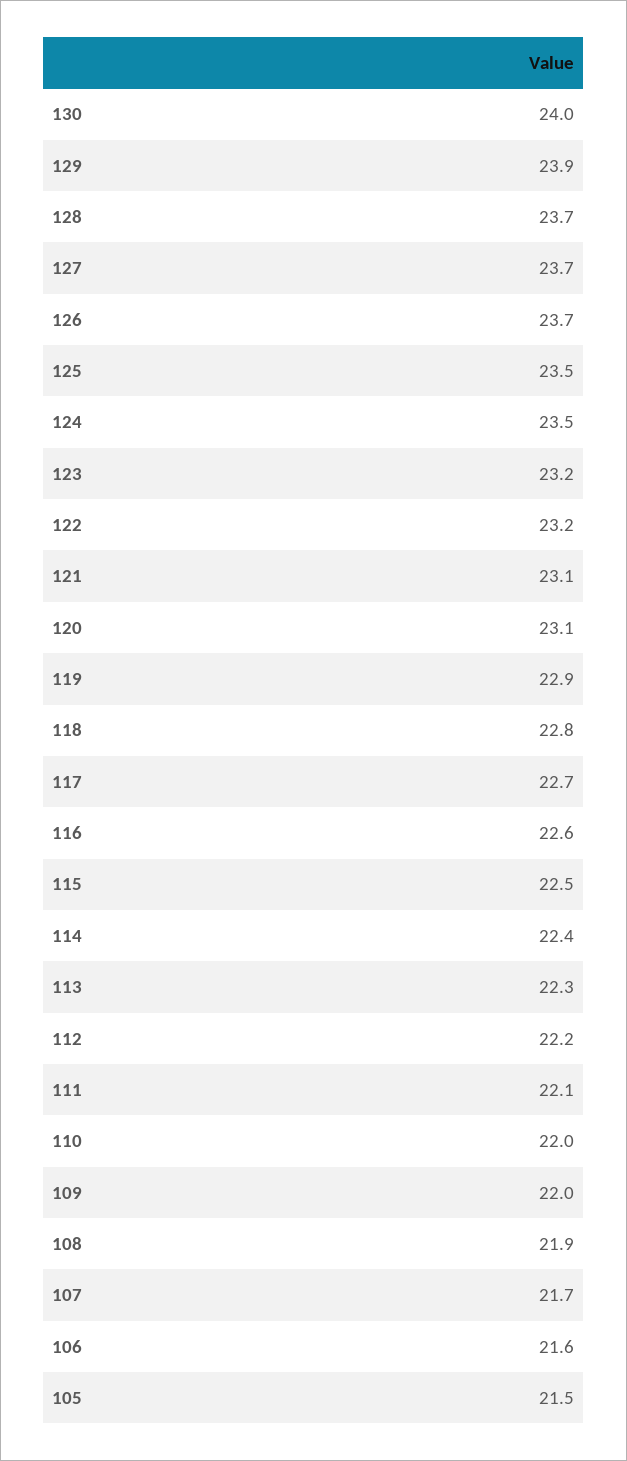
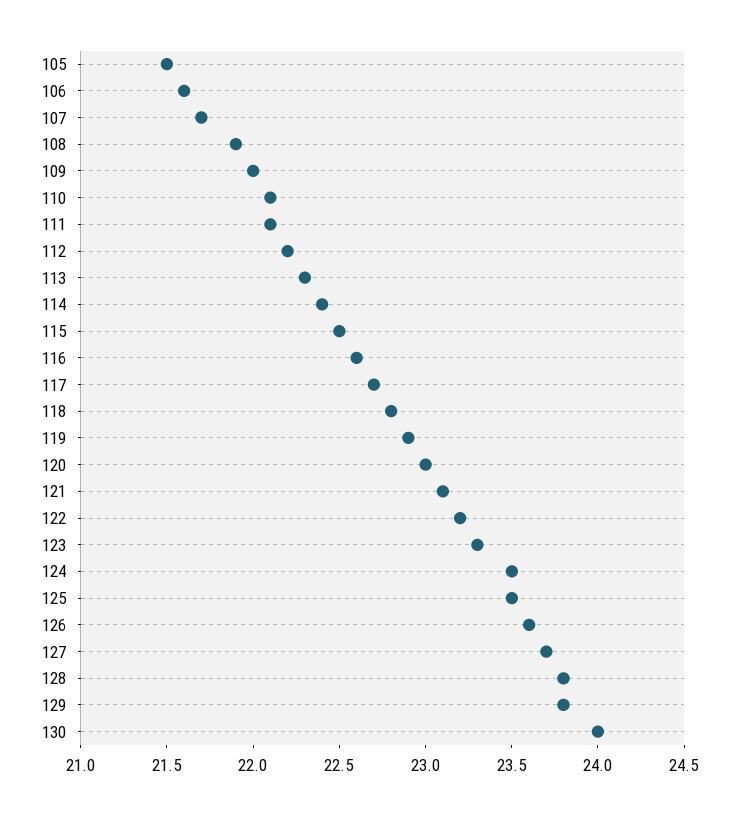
129: 23.9 -> 23.8
128: 23.7 -> 23.8
126: 23.7 -> 23.6
123: 23.2 -> 23.3
120: 23.1 -> 23
110: 22 -> 22.1

